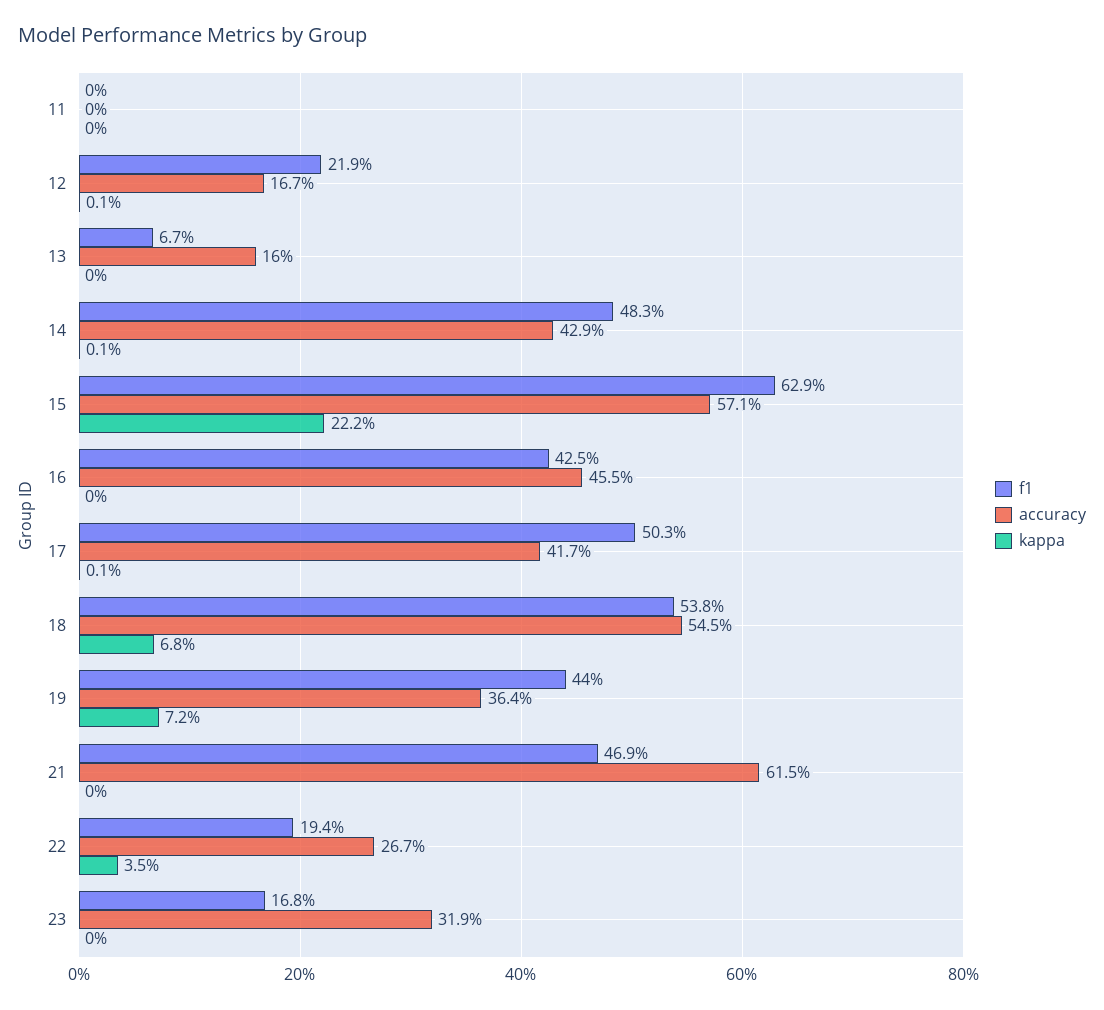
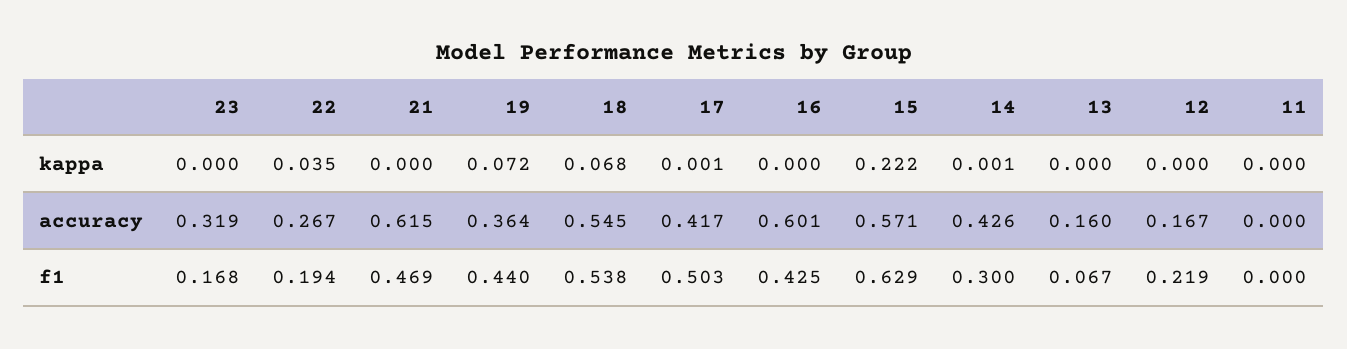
kappa, 12: 0.001 -> 0
f1, 14: 0.483 -> 0.3
accuracy, 14: 0.429 -> 0.426
accuracy, 16: 0.455 -> 0.601

